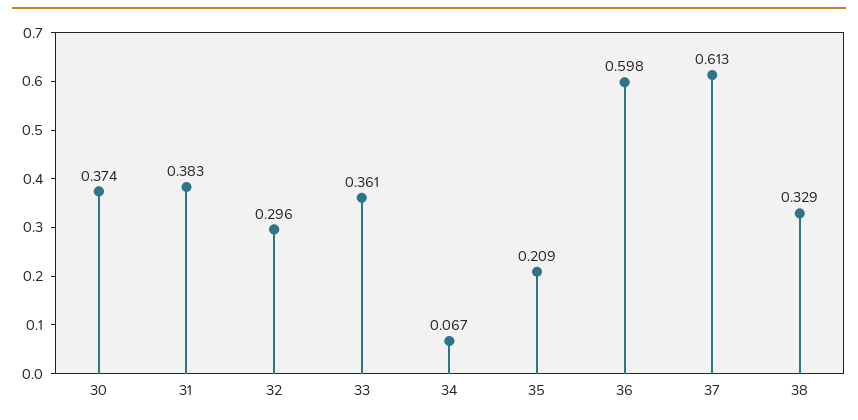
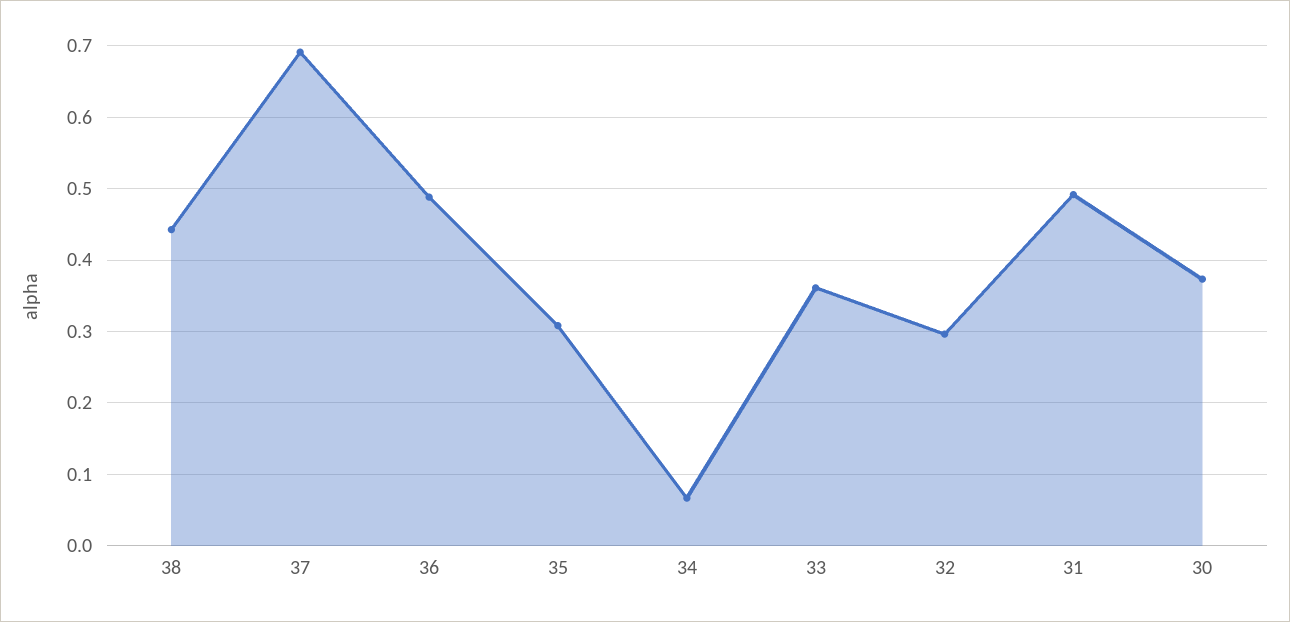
31: 0.383 -> 0.49
35: 0.209 -> 0.31
36: 0.598 -> 0.49
37: 0.613 -> 0.69
38: 0.329 -> 0.44

